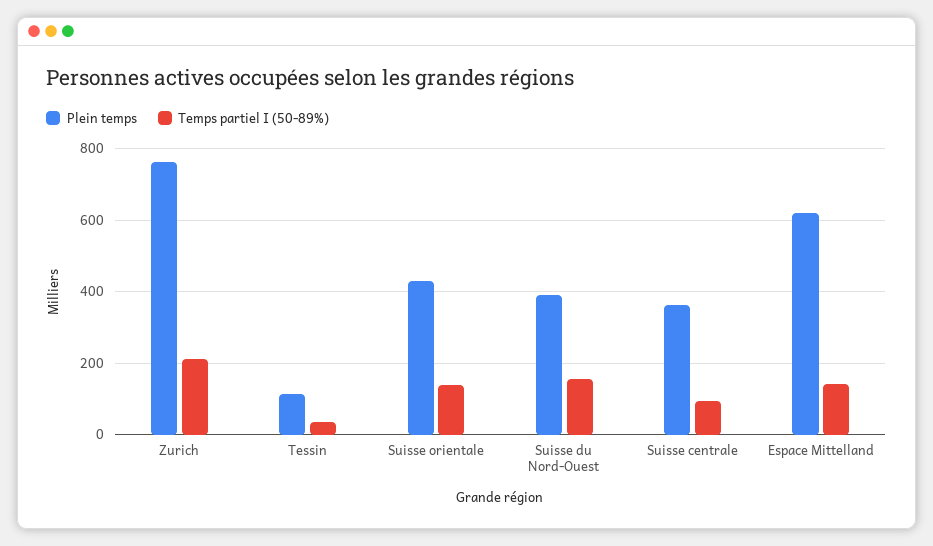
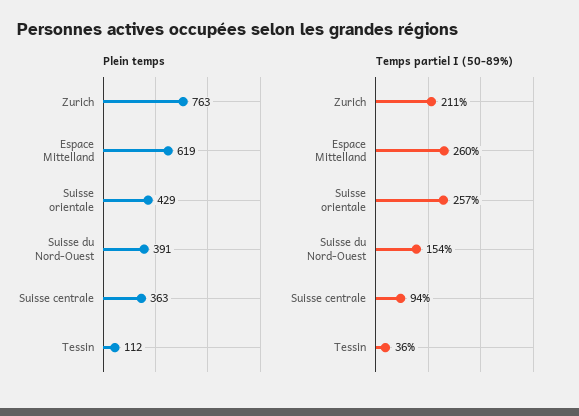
Temps partiel I (50-89%), Suisse orientale: 140 -> 257
Temps partiel I (50-89%), Espace Mittelland: 140 -> 260

